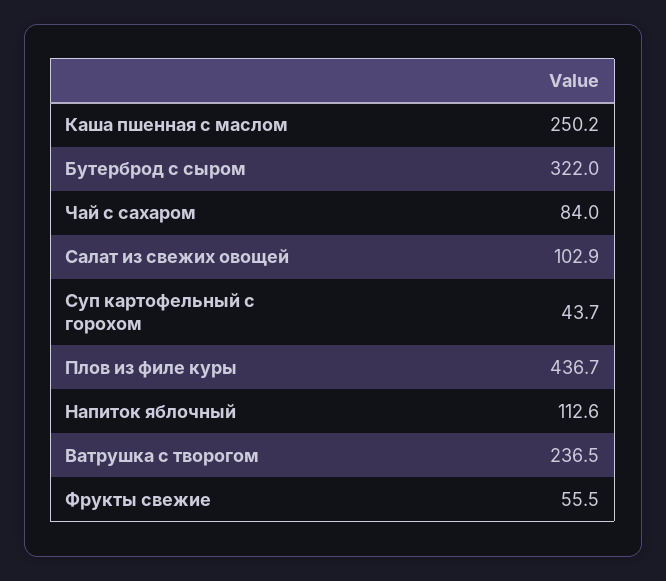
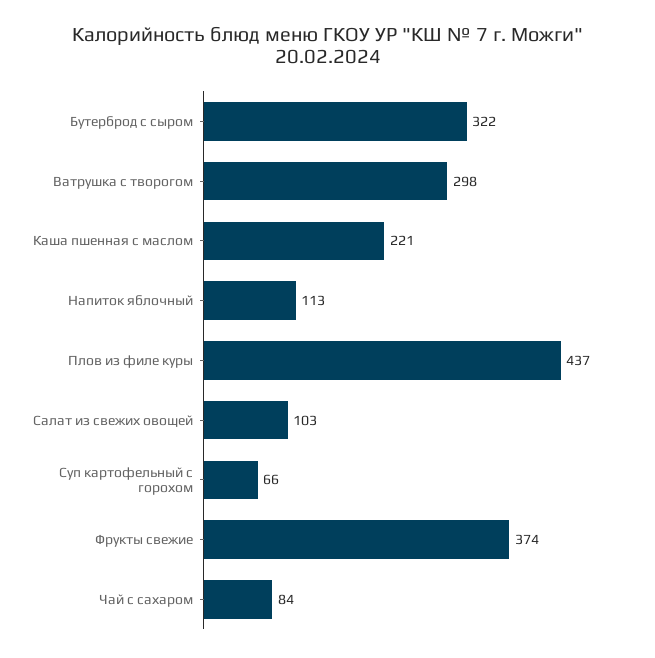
Каша пшенная с маслом: 250.2 -> 221
Суп картофельный с горохом: 43.7 -> 66
Ватрушка с творогом: 236.5 -> 298
Фрукты свежие: 55.5 -> 374

